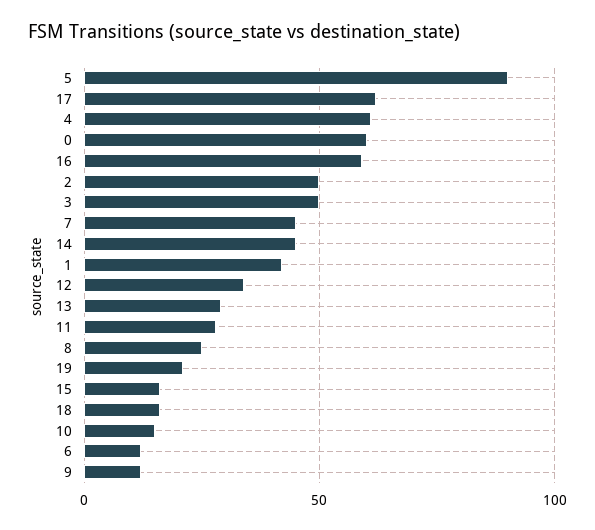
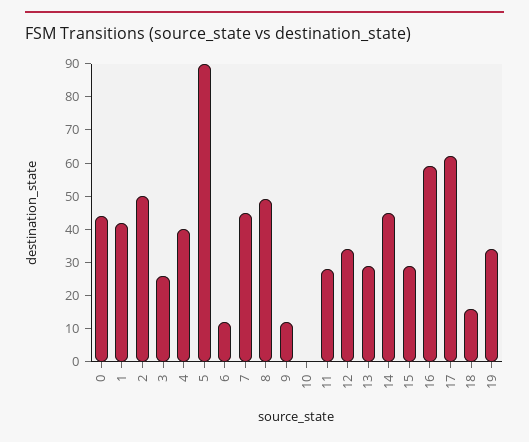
4: 60 -> 40
0: 60 -> 45
3: 50 -> 25
8: 25 -> 50
19: 20 -> 35
15: 15 -> 30
10: 15 -> 0

